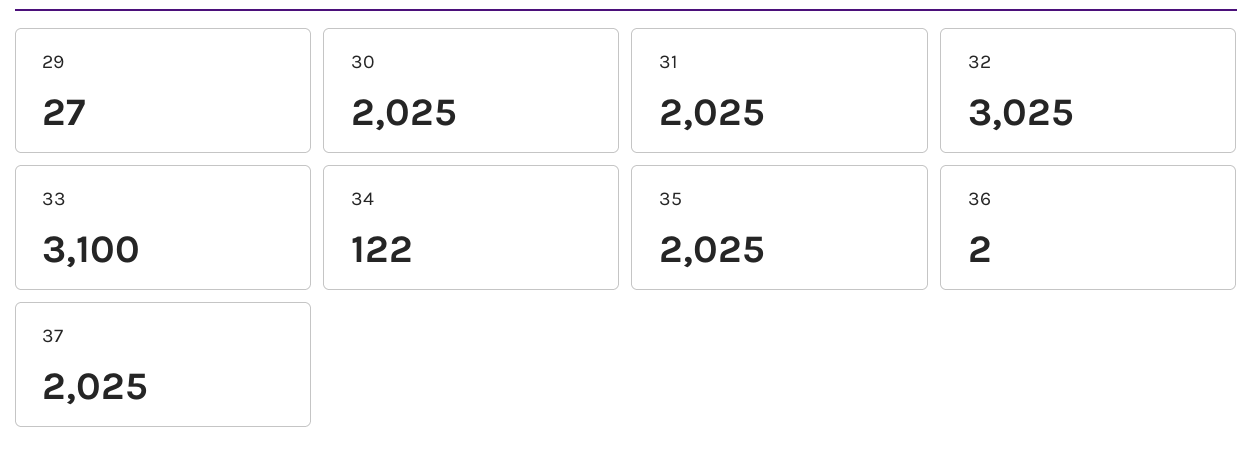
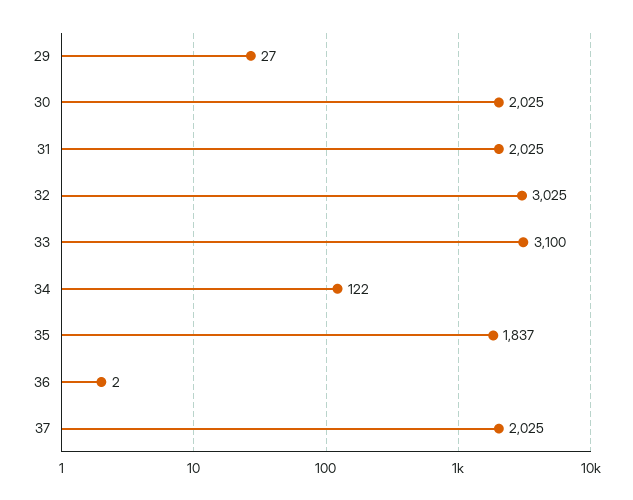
35: 2025 -> 1837

